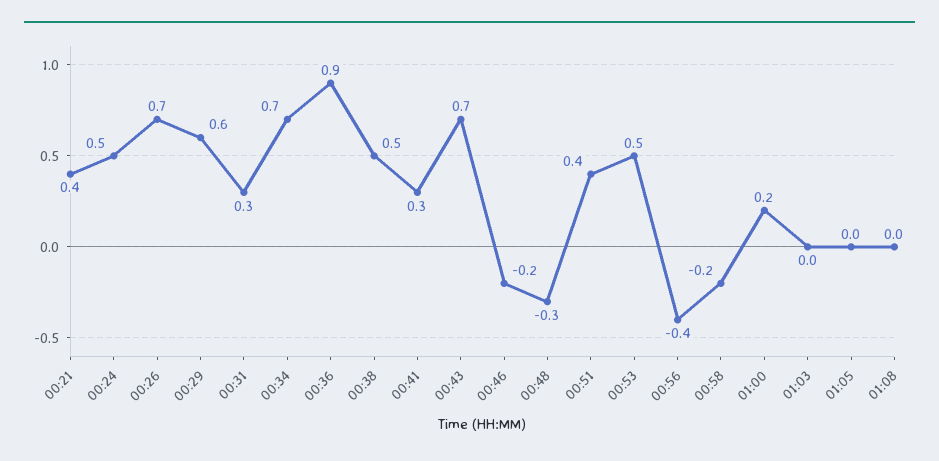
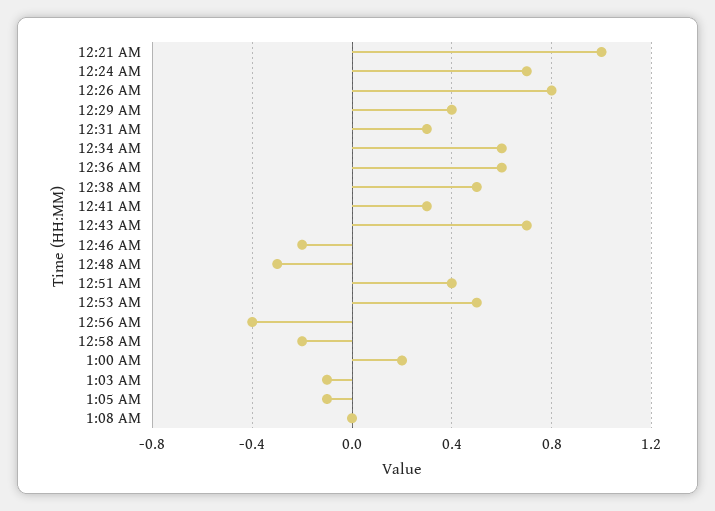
00:21: 0.4 -> 1
00:24: 0.5 -> 0.7
00:26: 0.7 -> 0.8
00:29: 0.6 -> 0.4
00:34: 0.7 -> 0.6
00:36: 0.9 -> 0.6
01:03: 0 -> -0.1
01:05: 0 -> -0.1

